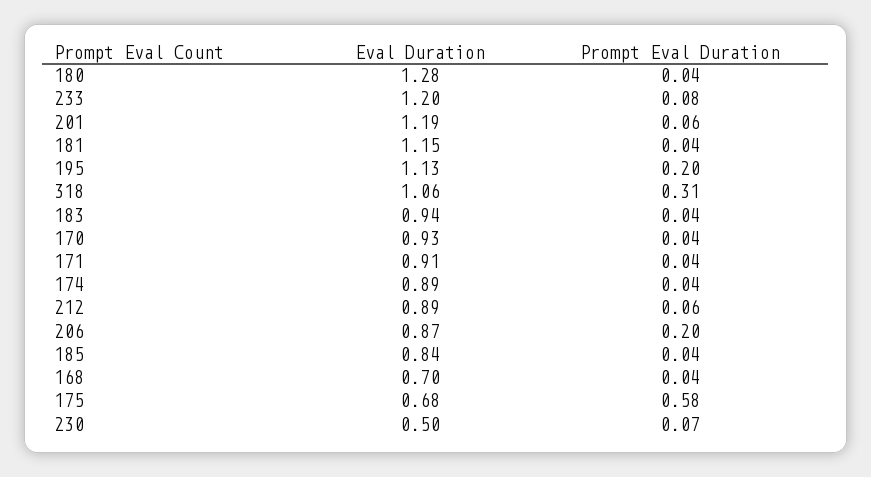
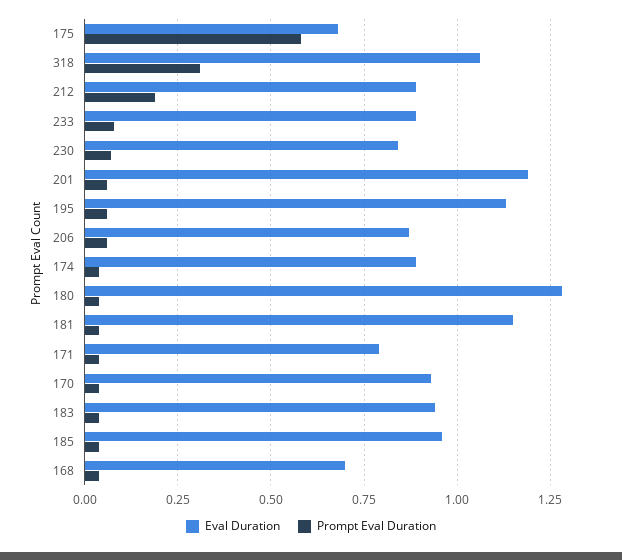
Eval Duration, 233: 1.2 -> 0.9
Prompt Eval Duration, 195: 0.2 -> 0.05
Eval Duration, 171: 0.91 -> 0.8
Prompt Eval Duration, 212: 0.06 -> 0.2
Prompt Eval Duration, 206: 0.2 -> 0.05
Eval Duration, 185: 0.84 -> 0.95
Eval Duration, 230: 0.5 -> 0.85

